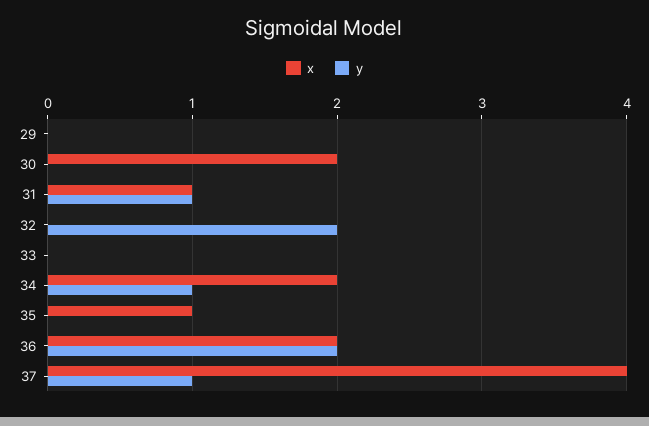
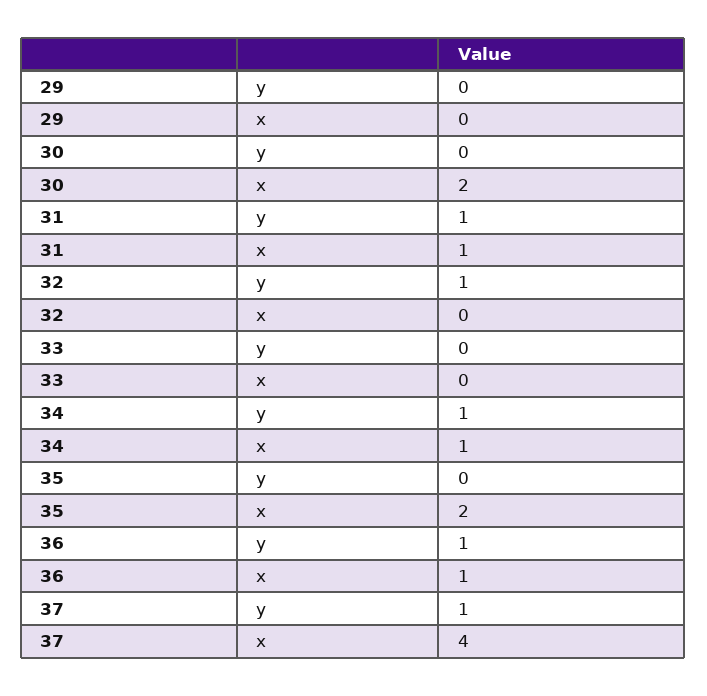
y, 32: 2 -> 1
x, 34: 2 -> 1
x, 35: 1 -> 2
x, 36: 2 -> 1
y, 36: 2 -> 1

